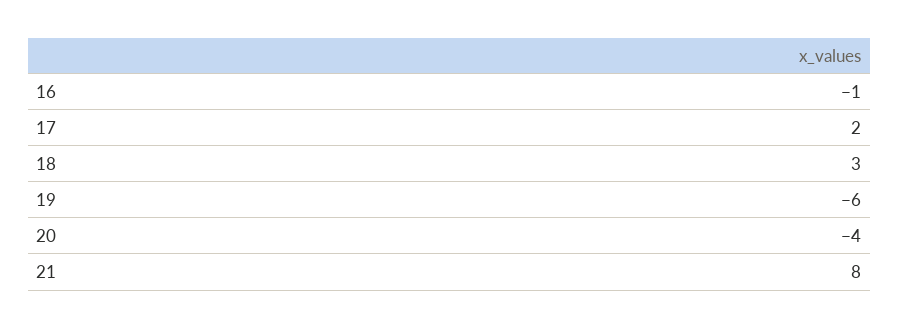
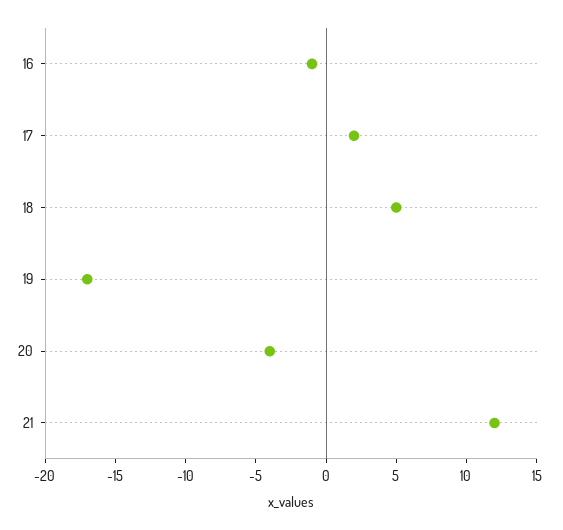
18: 3 -> 5
19: -6 -> -17
21: 8 -> 12

